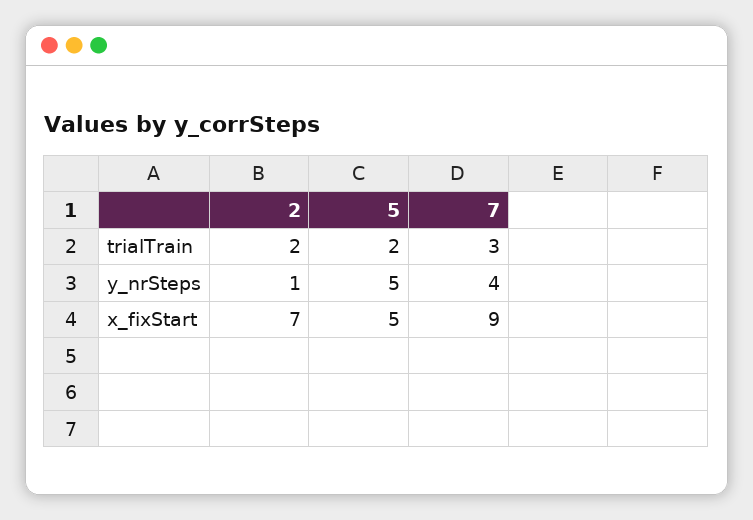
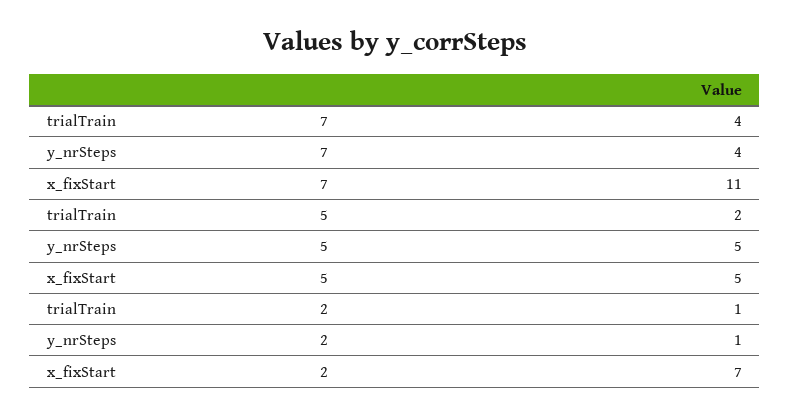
2, trialTrain: 2 -> 1
7, trialTrain: 3 -> 4
7, x_fixStart: 9 -> 11

